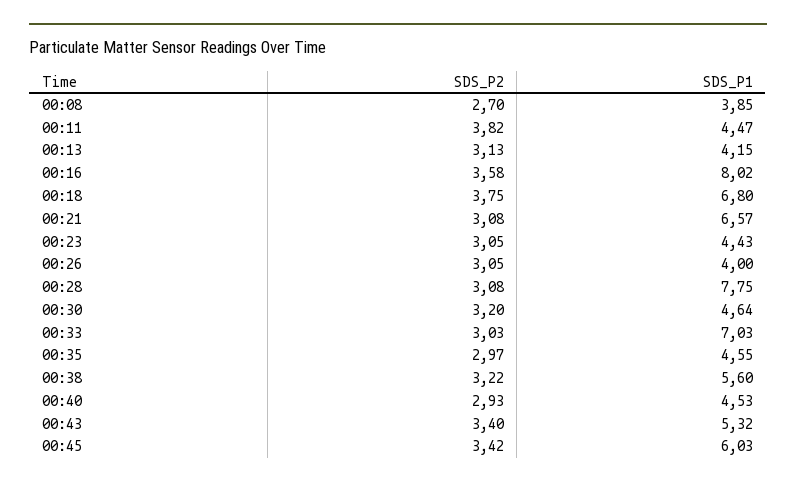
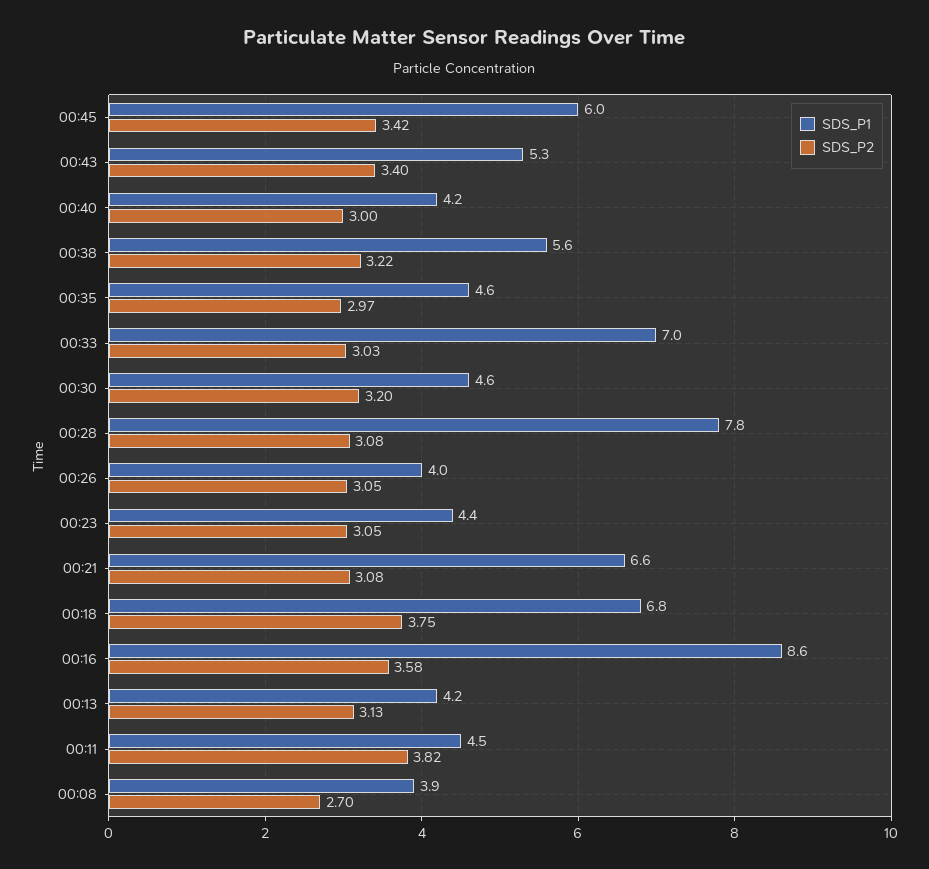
SDS_P1, 00:16: 8.02 -> 8.6
SDS_P2, 00:40: 2.93 -> 3
SDS_P1, 00:40: 4.53 -> 4.2

